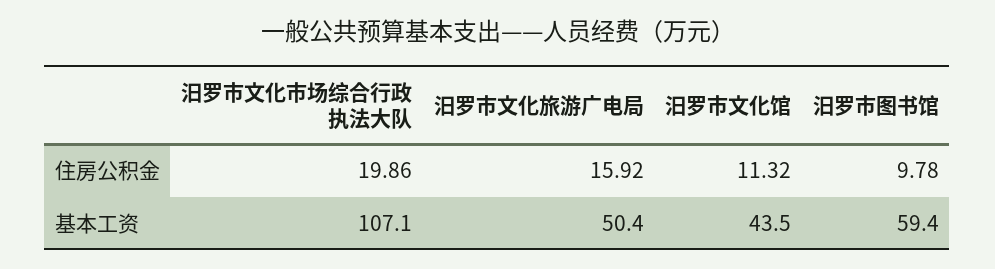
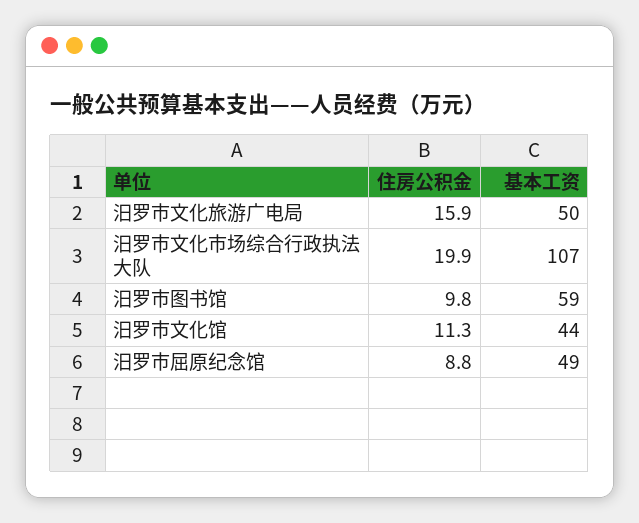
汨罗市屈原纪念馆, 住房公积金: none -> 8.8
汨罗市屈原纪念馆, 基本工资: none -> 49

